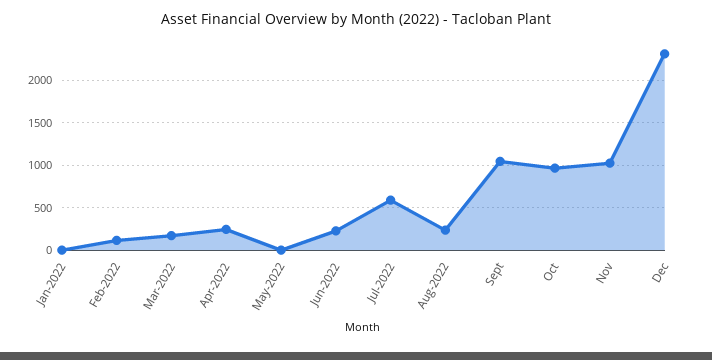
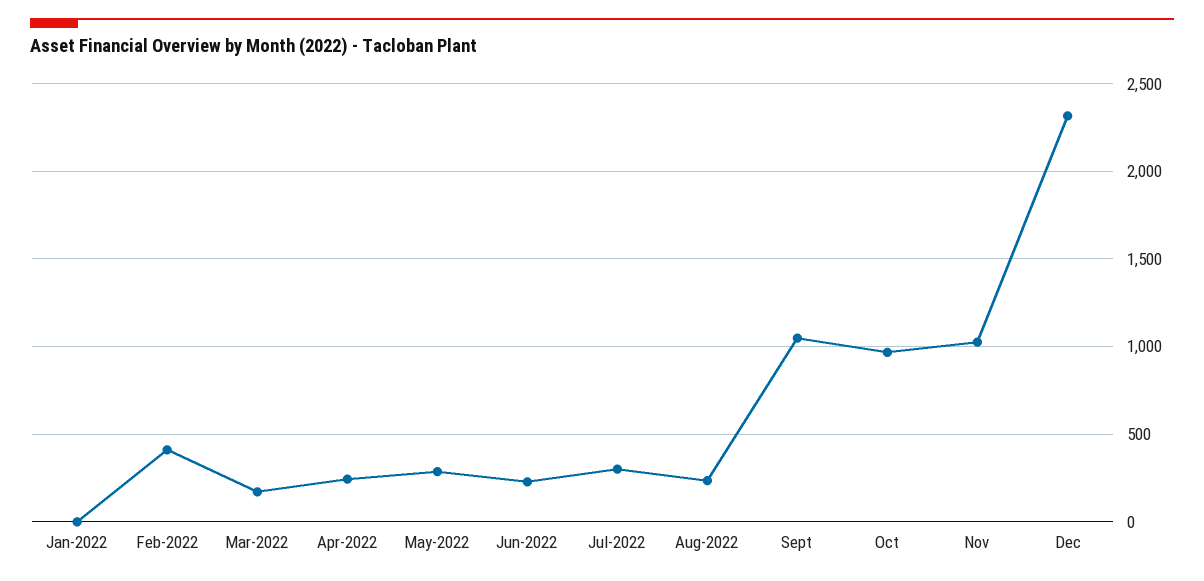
Feb-2022: 100 -> 400
May-2022: 0 -> 300
Jul-2022: 600 -> 300

